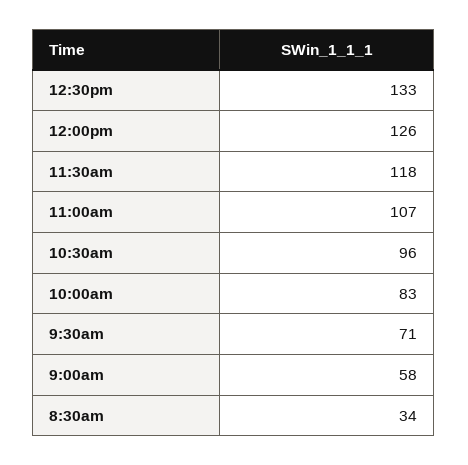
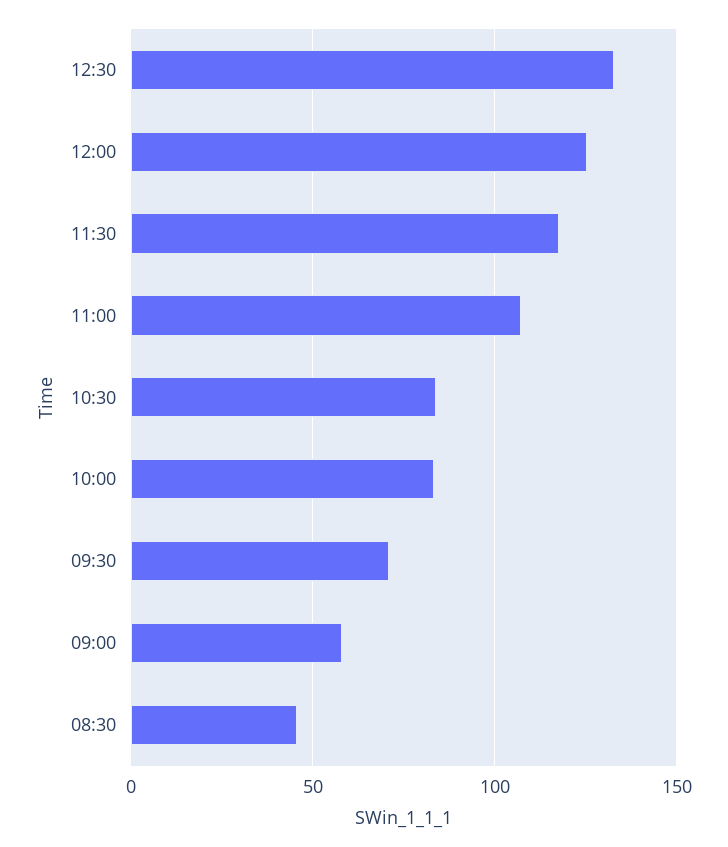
10:30am: 96 -> 85
8:30am: 34 -> 45

